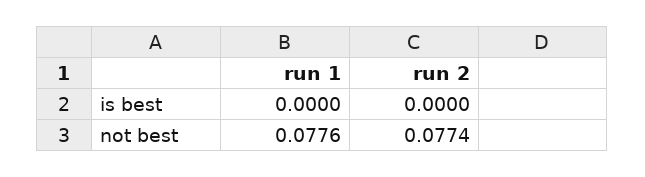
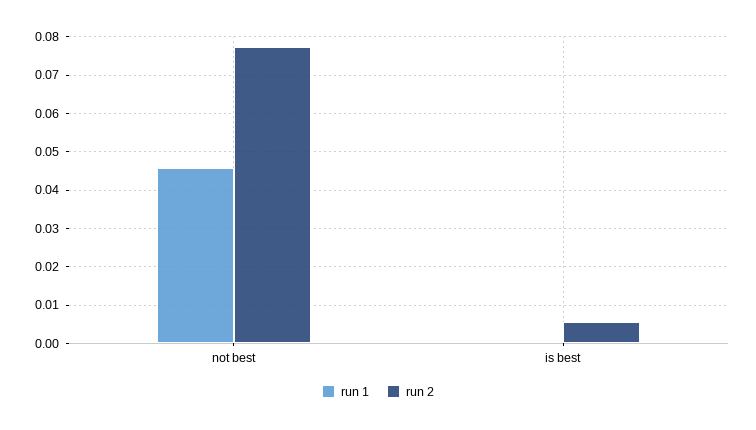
run 2, is best: 0 -> 0.006
run 1, not best: 0.0776 -> 0.046

